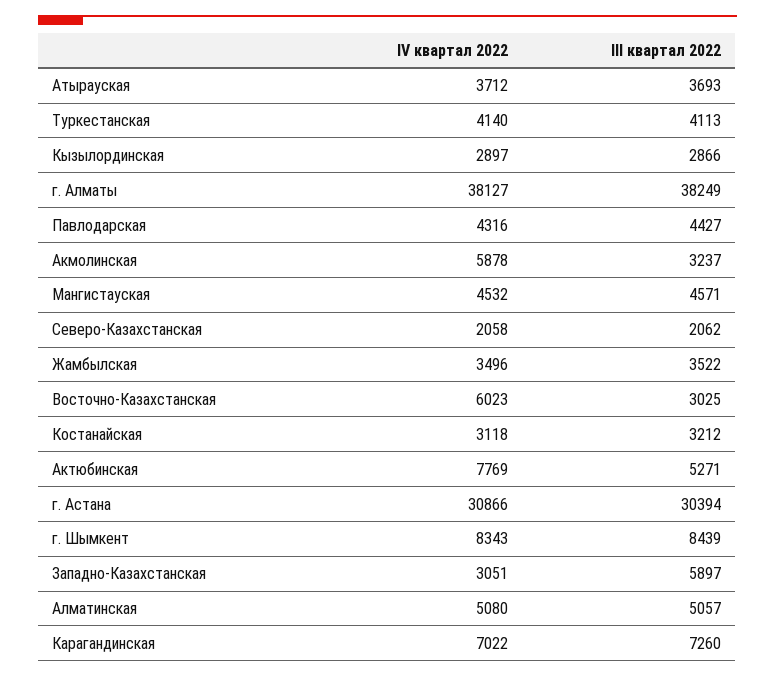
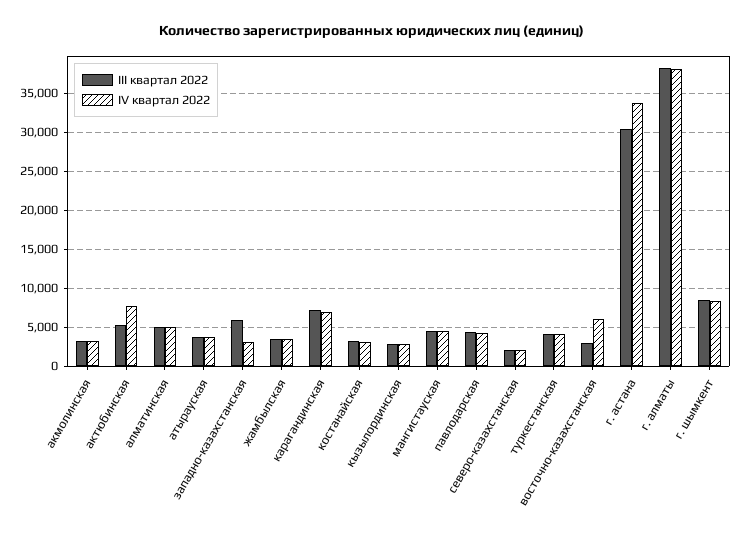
IV квартал 2022, Акмолинская: 5878 -> 3000
IV квартал 2022, г. Астана: 30866 -> 34000

